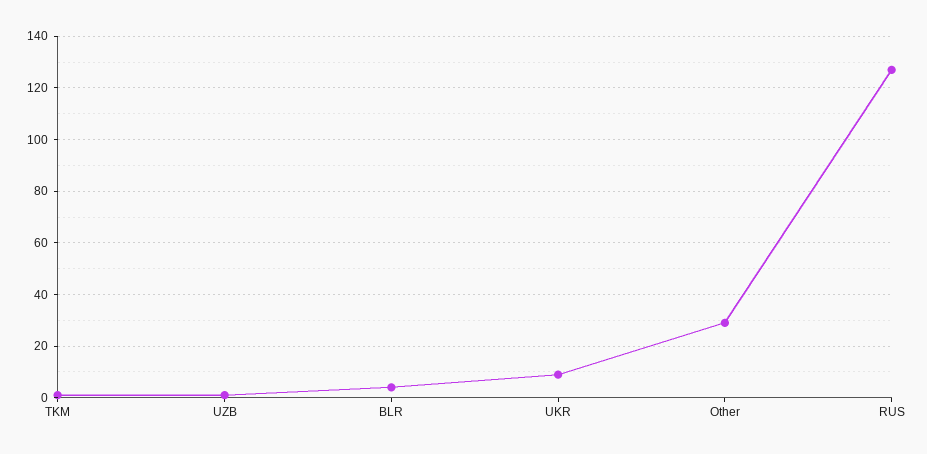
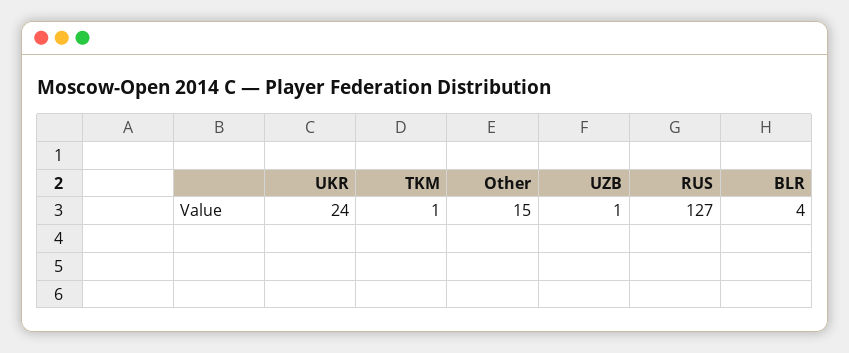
UKR: 10 -> 24
Other: 30 -> 15

